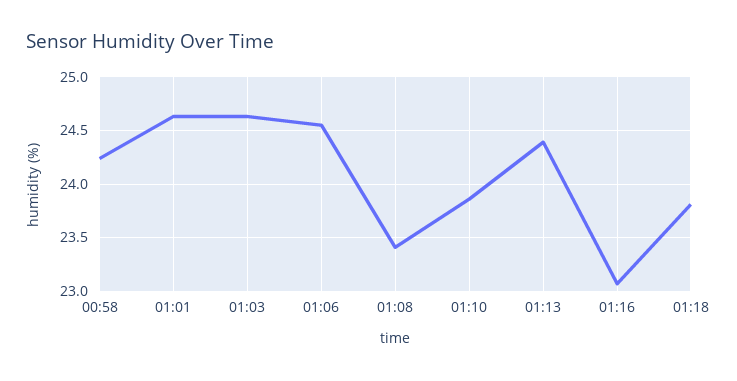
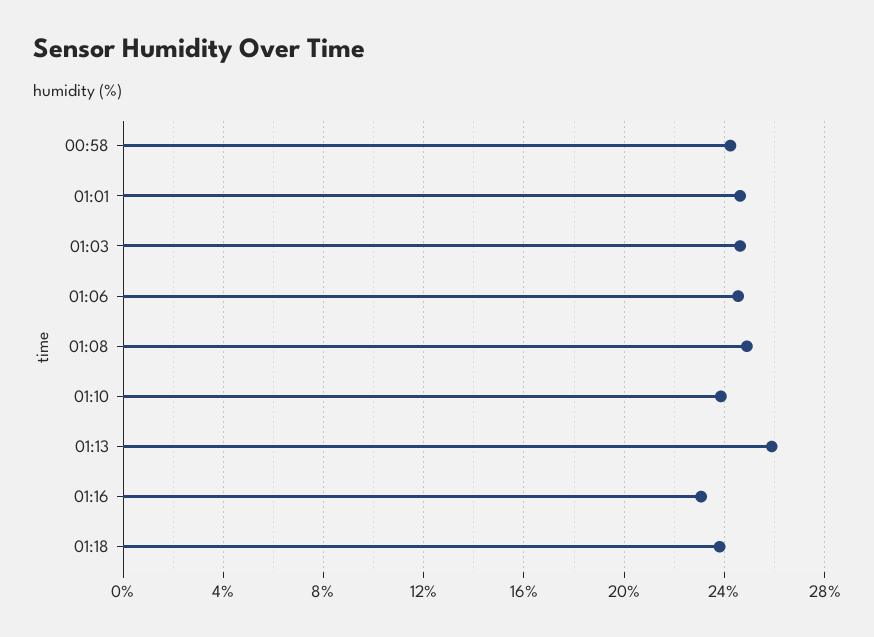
01:08: 23.4 -> 25
01:13: 24.4 -> 26

